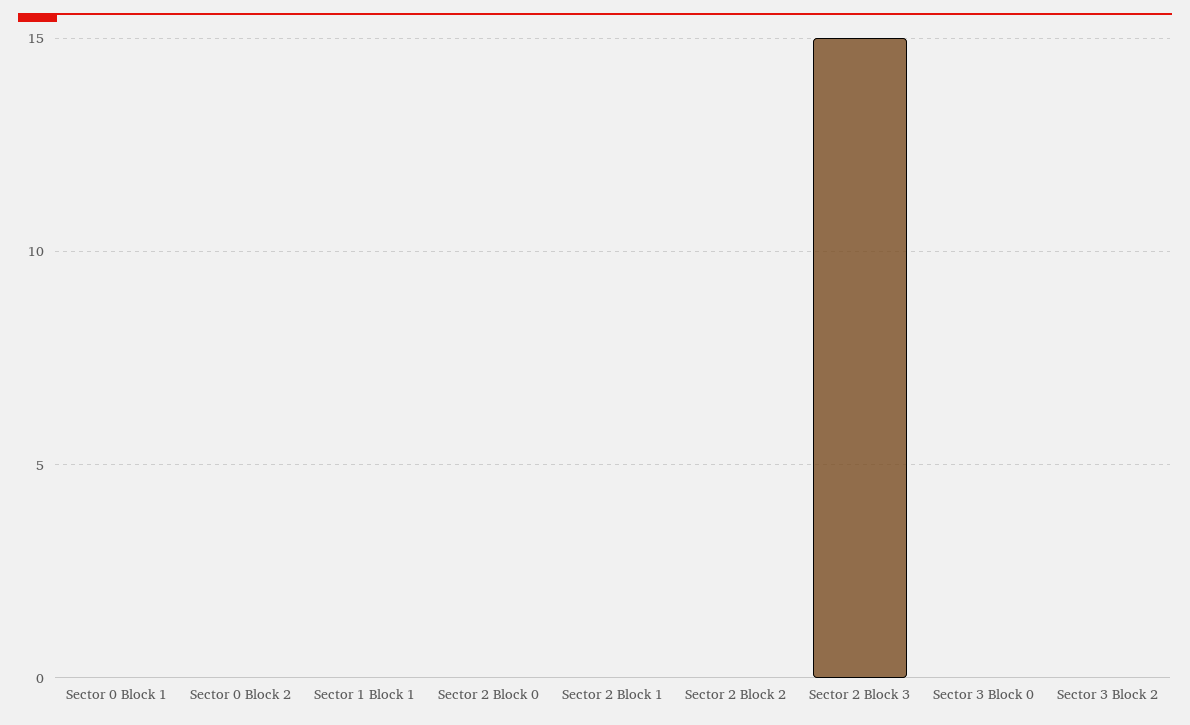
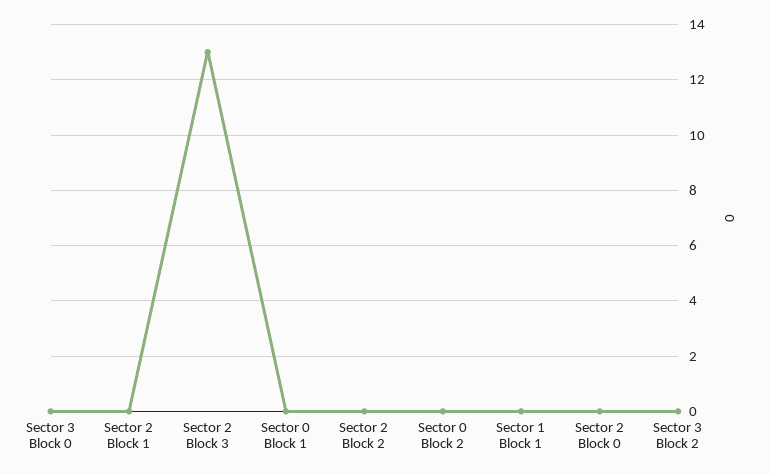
Sector 2 Block 3: 15 -> 13

